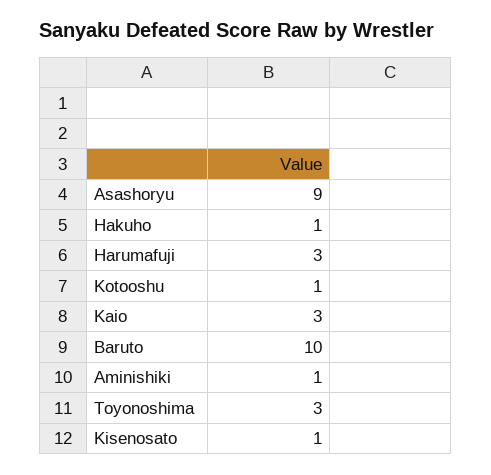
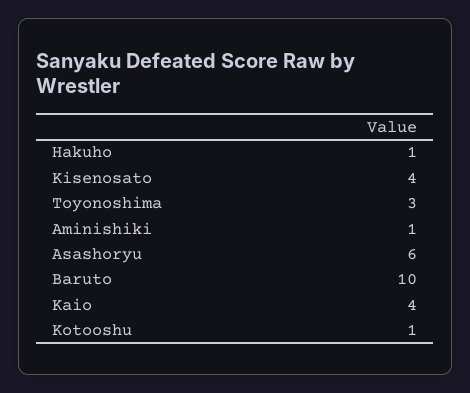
Asashoryu: 9 -> 6
Harumafuji: 3 -> none
Kaio: 3 -> 4
Kisenosato: 1 -> 4

